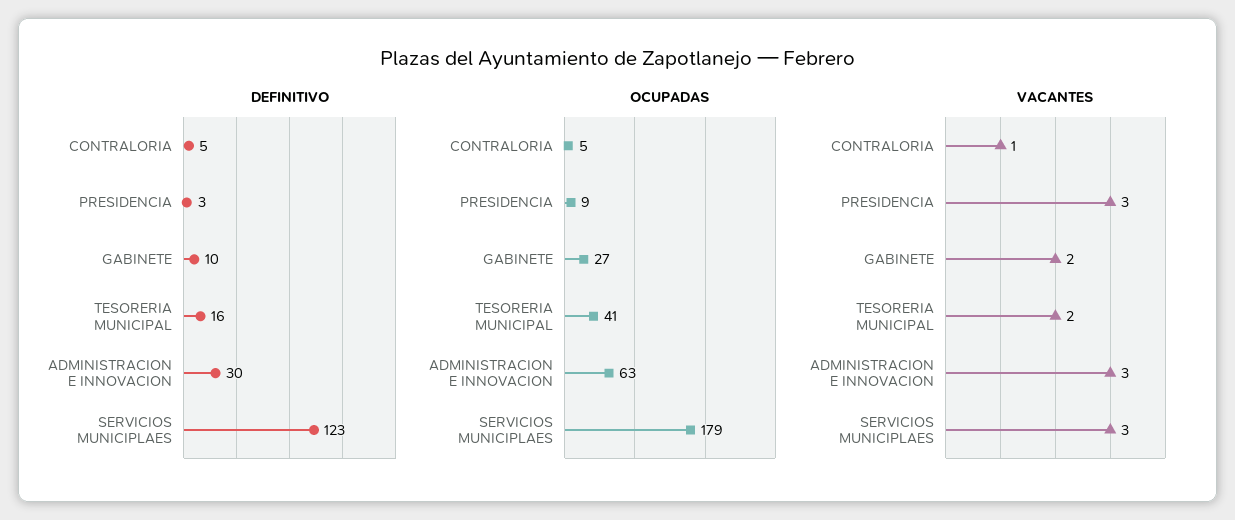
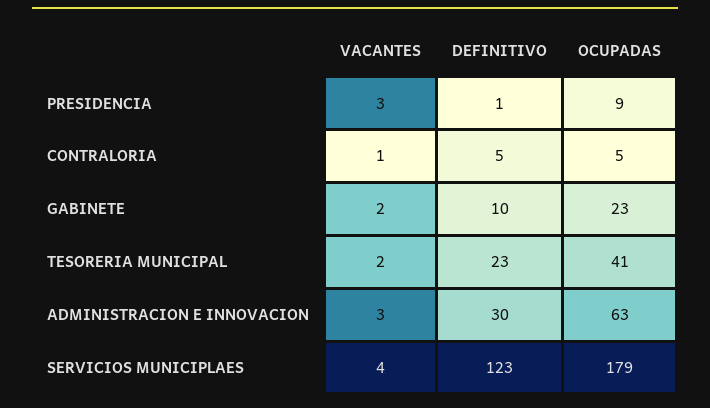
DEFINITIVO, PRESIDENCIA: 3 -> 1
DEFINITIVO, TESORERIA MUNICIPAL: 16 -> 23
OCUPADAS, GABINETE: 27 -> 23
VACANTES, SERVICIOS MUNICIPLAES: 3 -> 4

